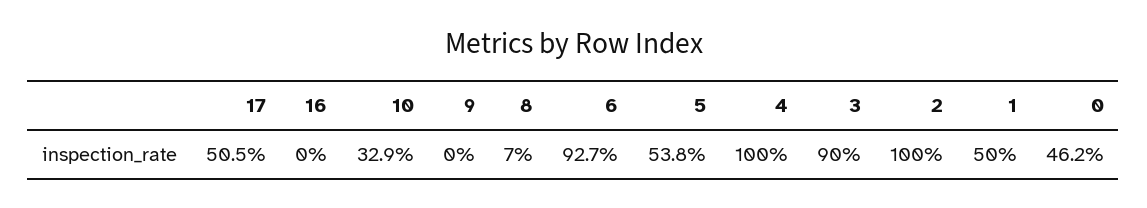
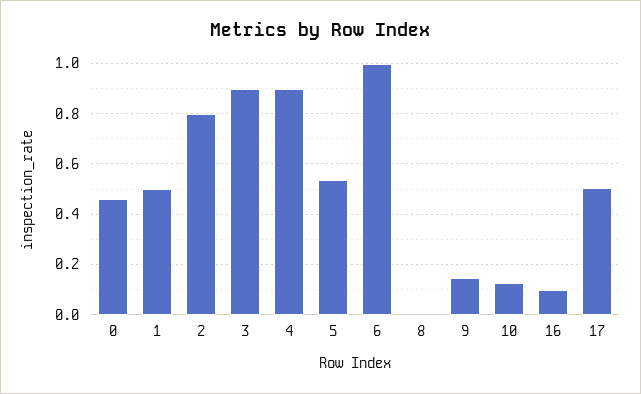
16: 0 -> 0.1
10: 0.329 -> 0.125
9: 0 -> 0.15
8: 0.07 -> 0
6: 0.927 -> 1
4: 1 -> 0.9
2: 1 -> 0.8

